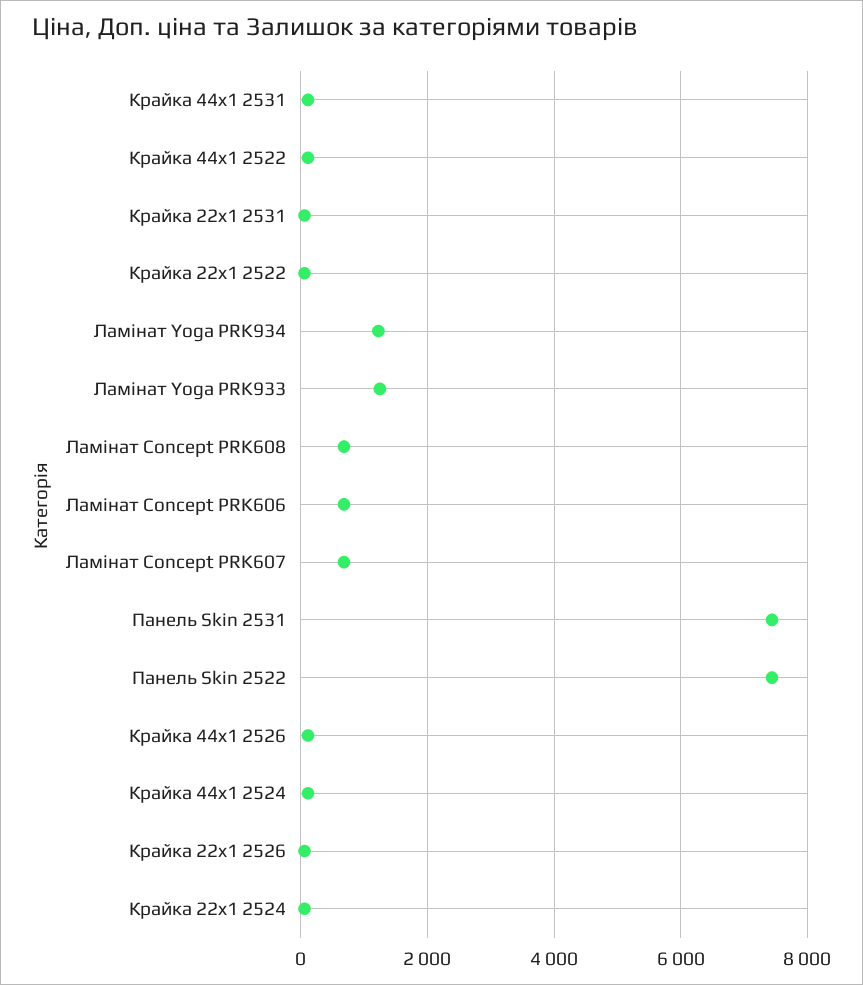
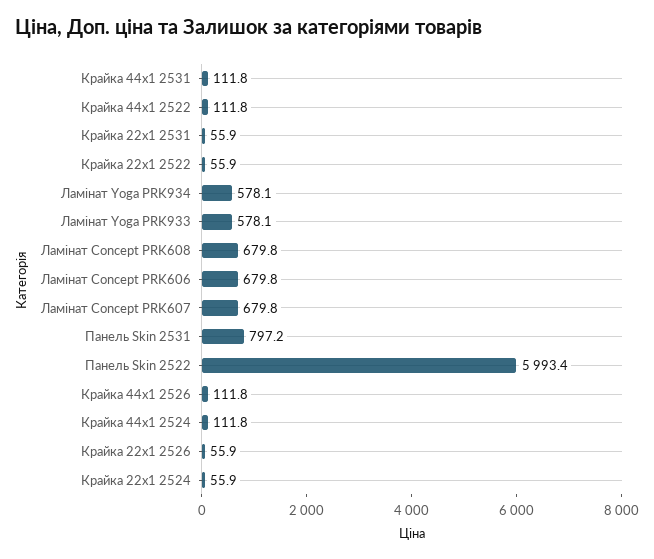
Ламінат Yoga PRK934: 1200 -> 578.1
Ламінат Yoga PRK933: 1200 -> 578.1
Панель Skin 2531: 7400 -> 797.2
Панель Skin 2522: 7400 -> 5993.4

